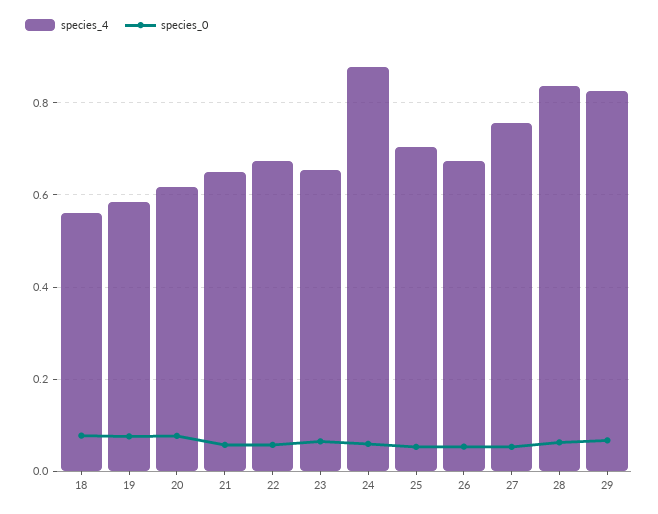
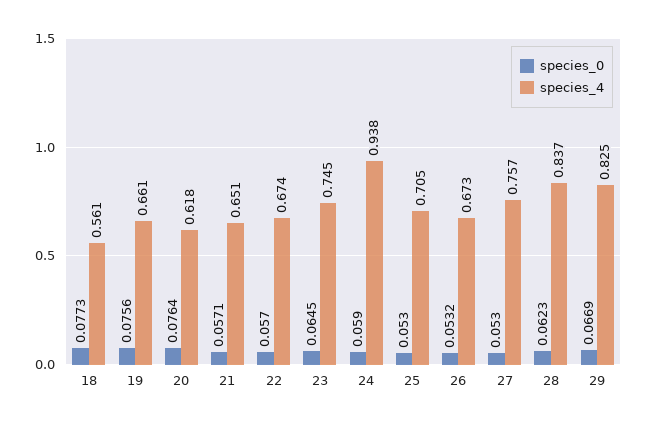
species_4, 19: 0.58 -> 0.661
species_4, 23: 0.66 -> 0.745
species_4, 24: 0.88 -> 0.938

